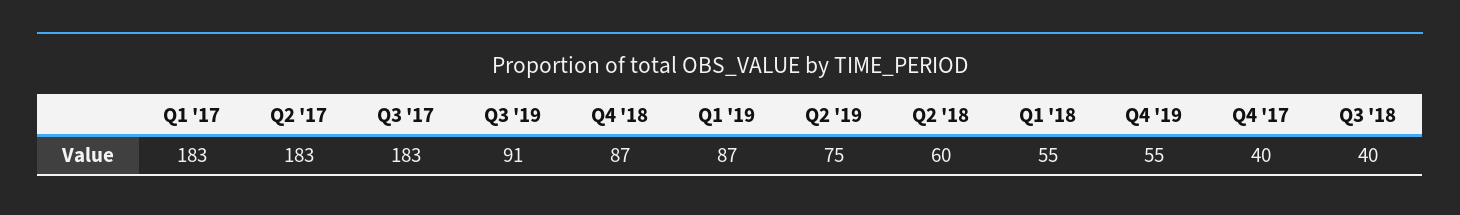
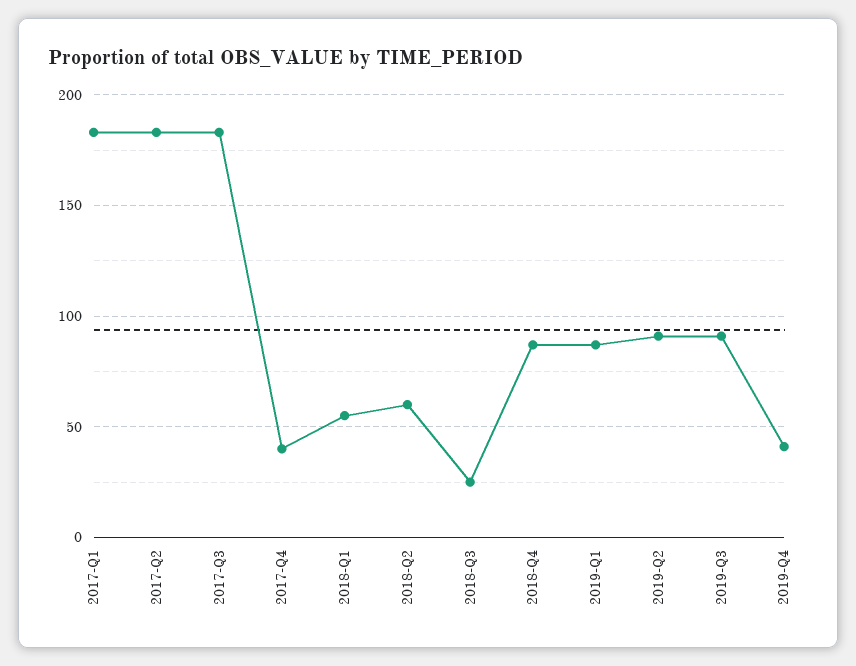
Q2 '19: 75 -> 90
Q4 '19: 55 -> 40
Q3 '18: 40 -> 25

